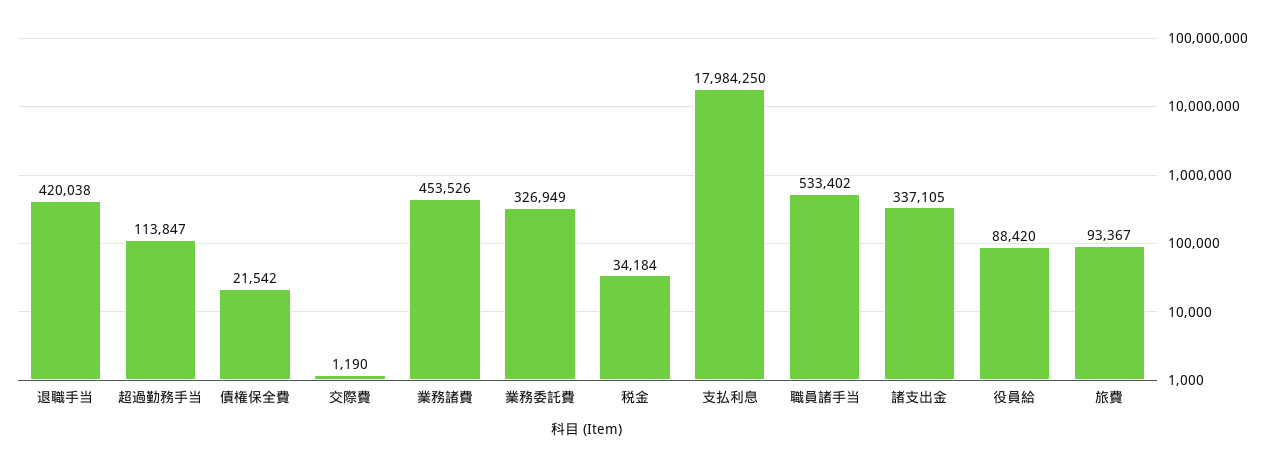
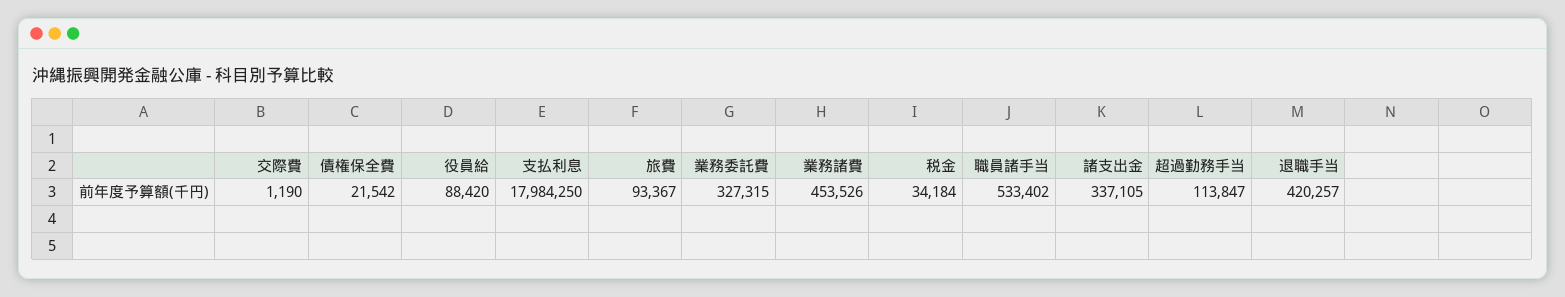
退職手当: 420038 -> 420257
業務委託費: 326949 -> 327315

